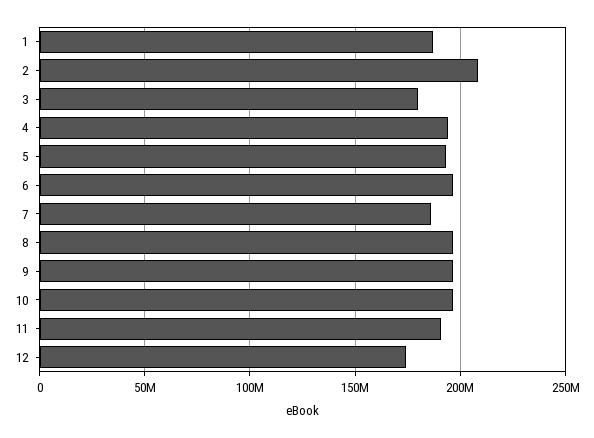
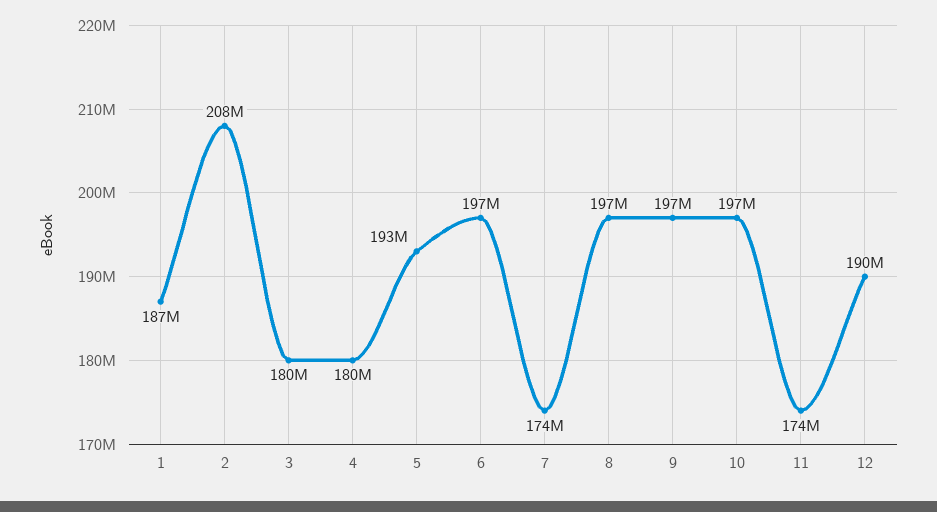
4: 195000000 -> 180000000
7: 185000000 -> 174000000
11: 190000000 -> 174000000
12: 175000000 -> 190000000

